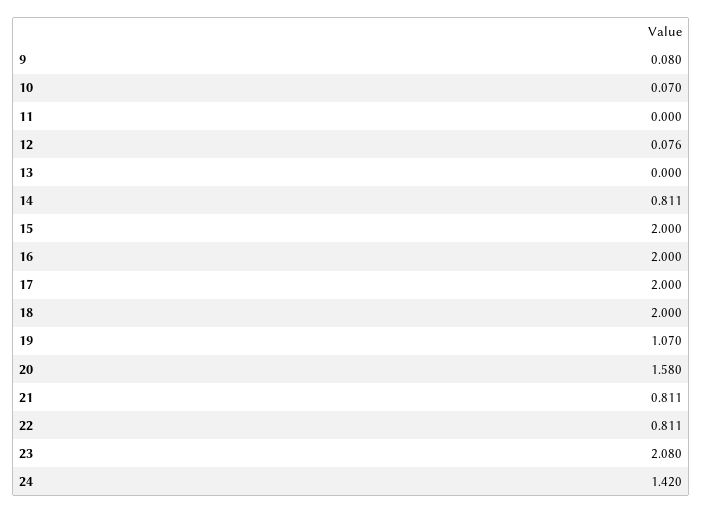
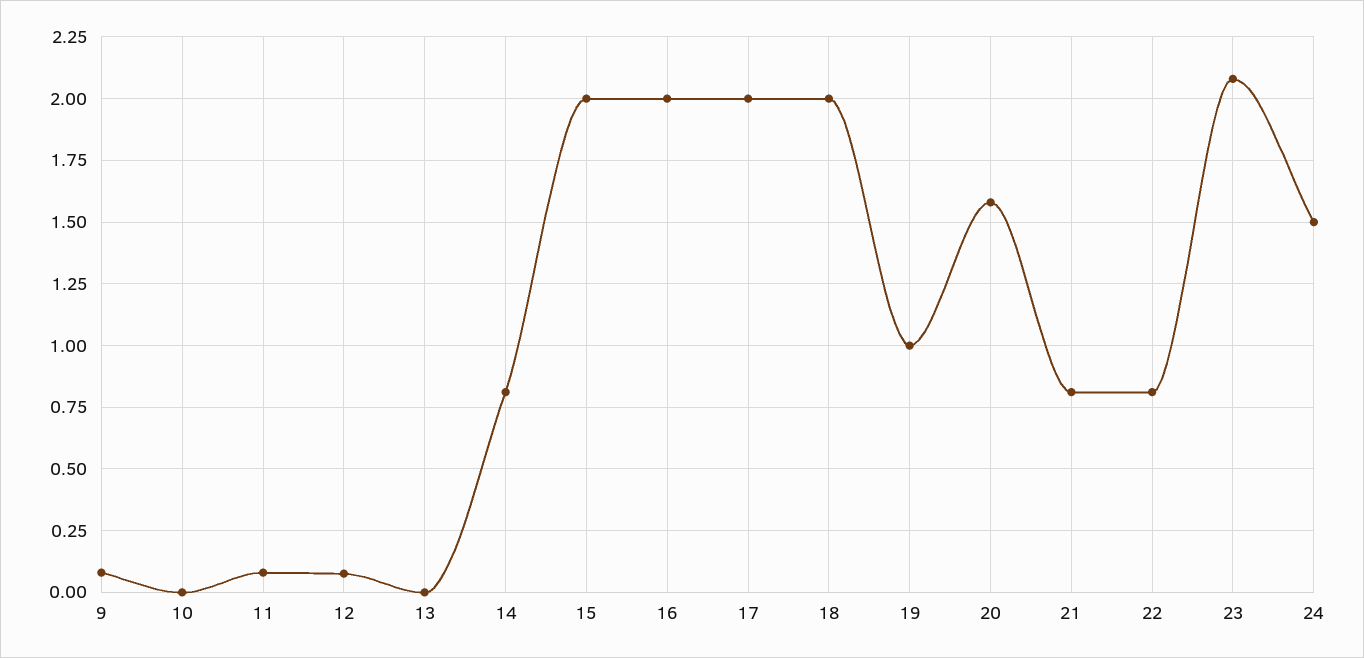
10: 0.07 -> 0
11: 0 -> 0.075
19: 1.07 -> 1
24: 1.42 -> 1.5

